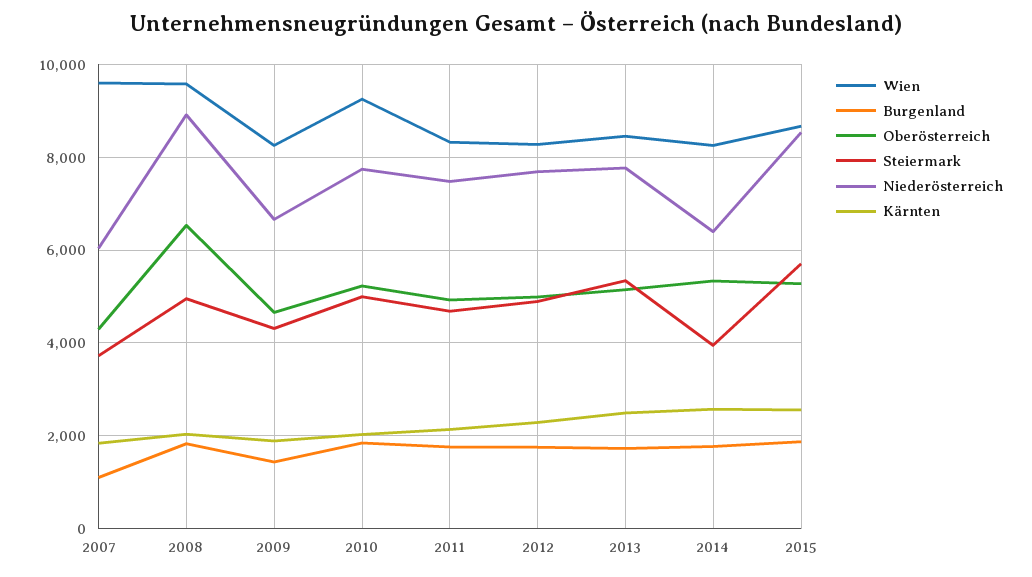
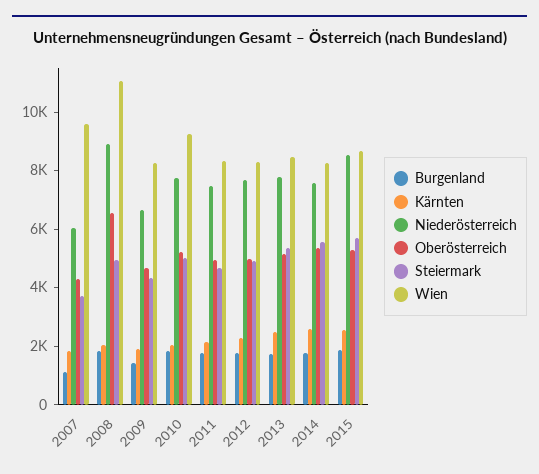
Wien, 2008: 9600 -> 11000
Steiermark, 2014: 4000 -> 5500
Niederösterreich, 2014: 6400 -> 7500

